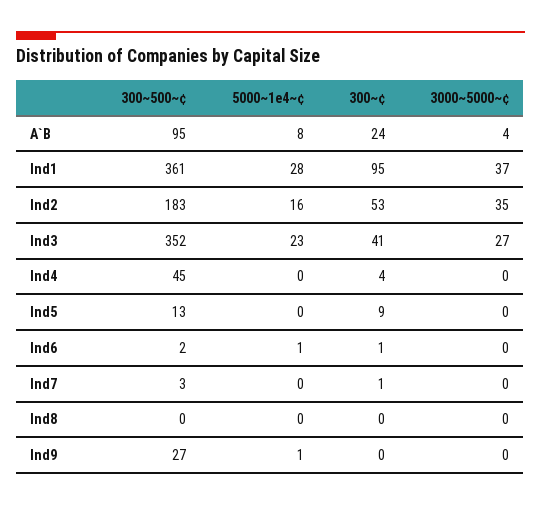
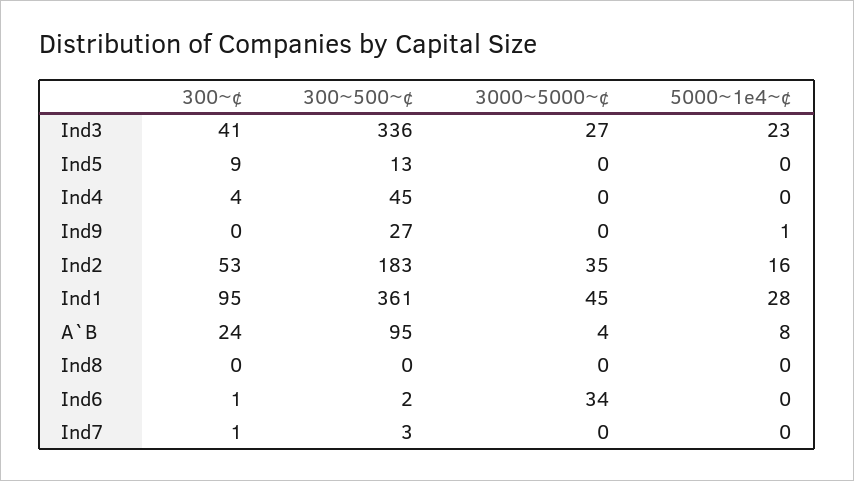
3000~5000~¢, Ind1: 37 -> 45
300~500~¢, Ind3: 352 -> 336
5000~1e4~¢, Ind6: 1 -> 0
3000~5000~¢, Ind6: 0 -> 34

